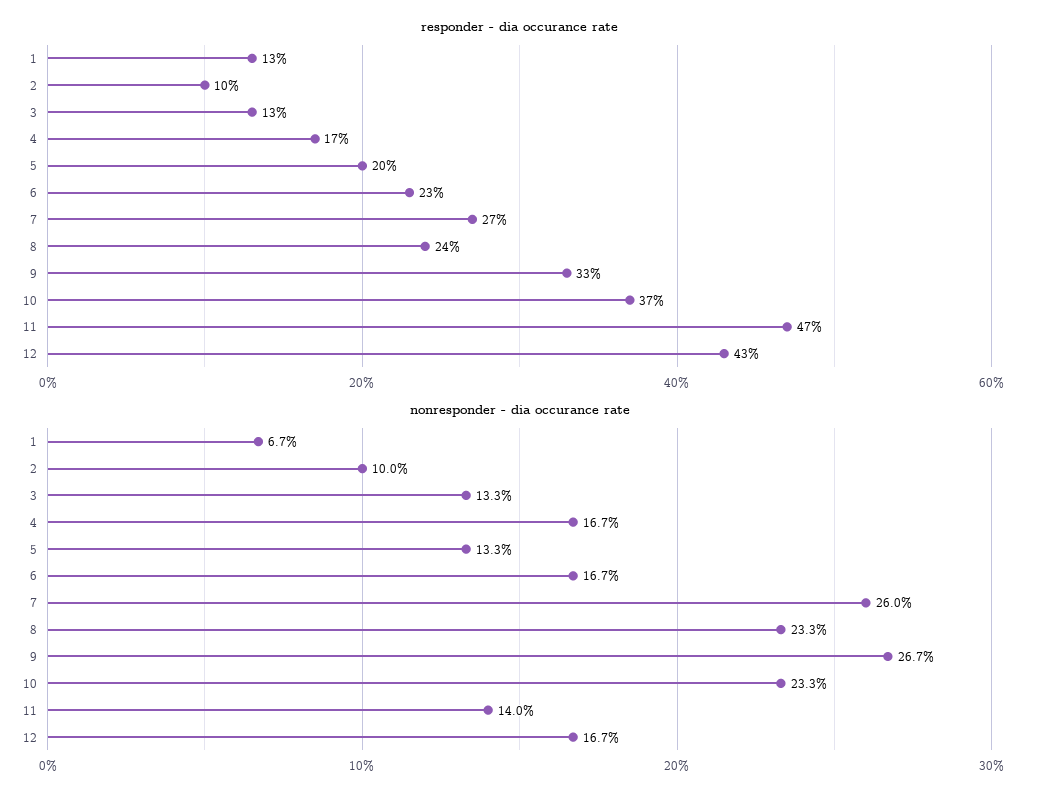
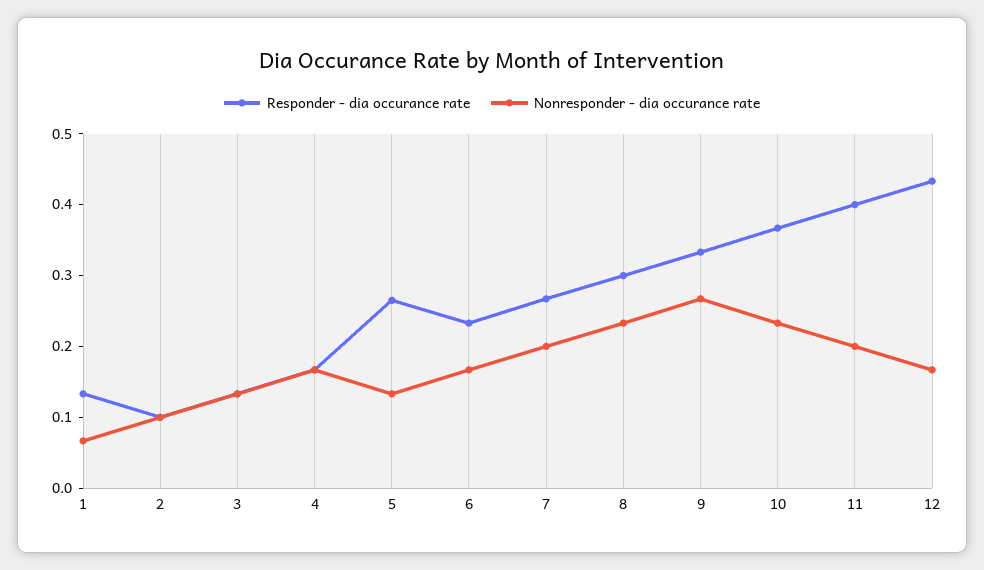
responder - dia occurance rate, 5: 0.2 -> 0.26
responder - dia occurance rate, 8: 0.24 -> 0.3
responder - dia occurance rate, 11: 0.47 -> 0.4
nonresponder - dia occurance rate, 7: 0.26 -> 0.2
nonresponder - dia occurance rate, 11: 0.14 -> 0.2

